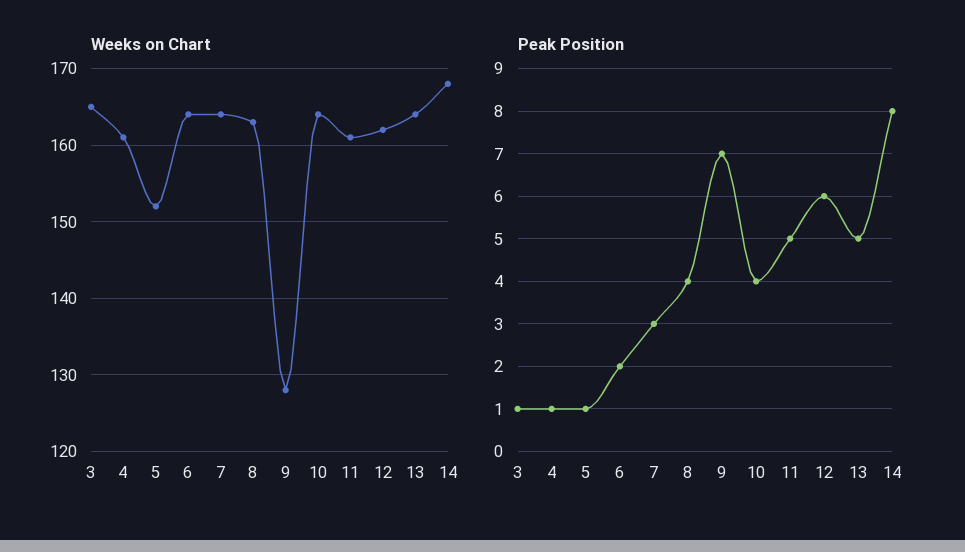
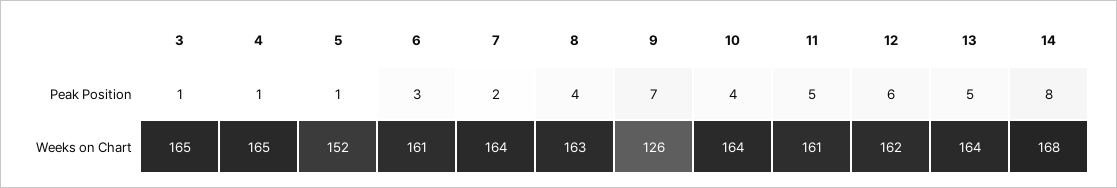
Weeks on Chart, 4: 161 -> 165
Weeks on Chart, 6: 164 -> 161
Weeks on Chart, 9: 128 -> 126
Peak Position, 6: 2 -> 3
Peak Position, 7: 3 -> 2

